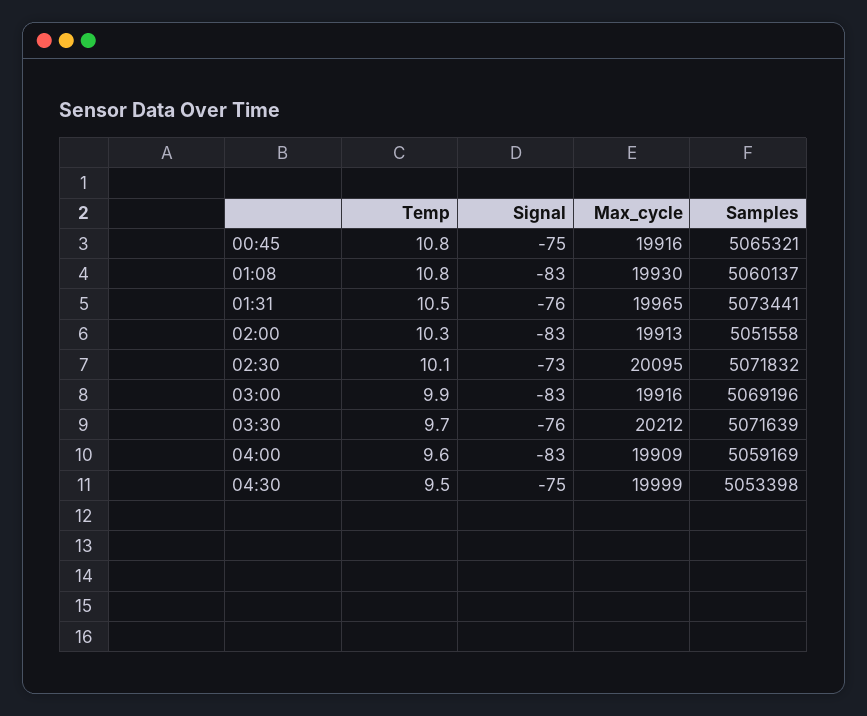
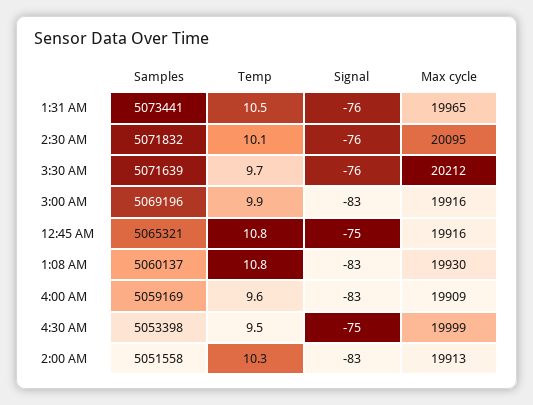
Signal, 02:30: -73 -> -76

